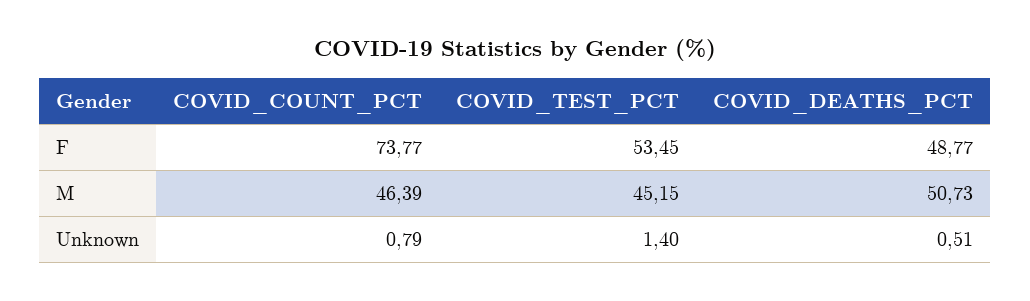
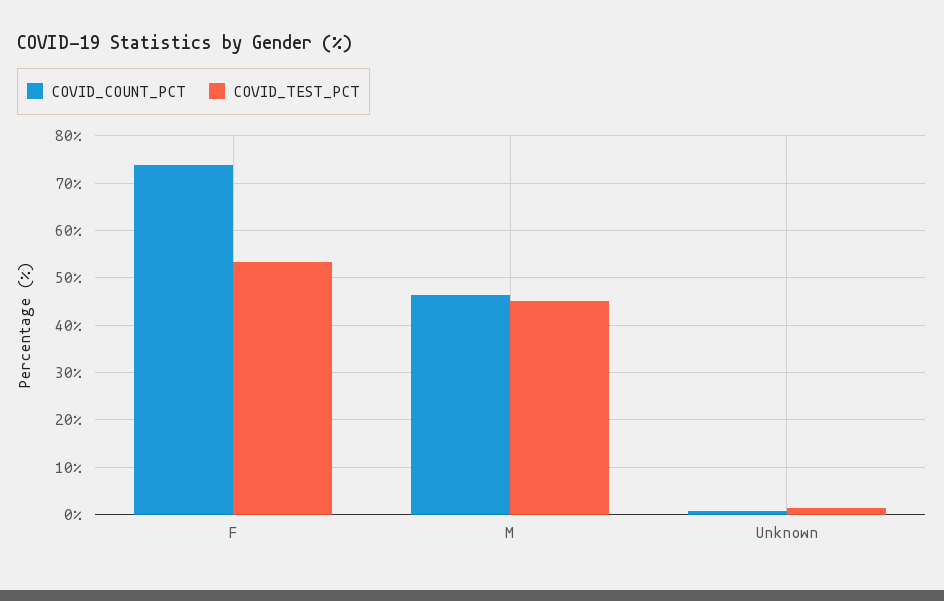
COVID_DEATHS_PCT, F: 48.77 -> none
COVID_DEATHS_PCT, M: 50.73 -> none
COVID_DEATHS_PCT, Unknown: 0.51 -> none

